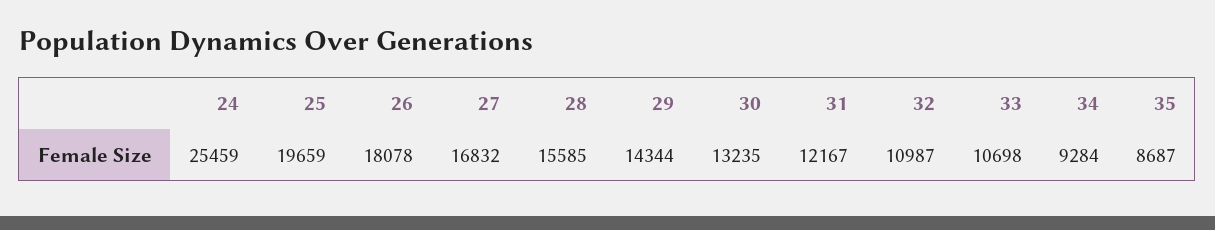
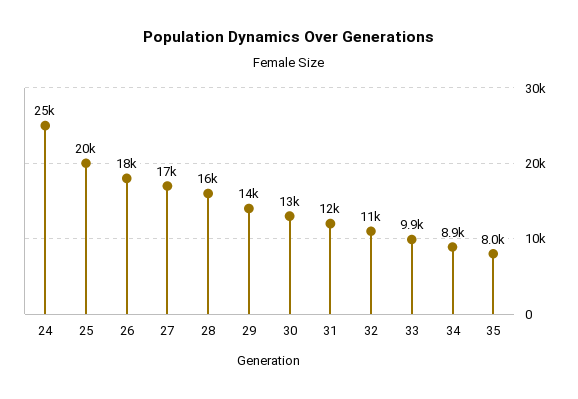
33: 10698 -> 9900
34: 9284 -> 8900
35: 8687 -> 8000

